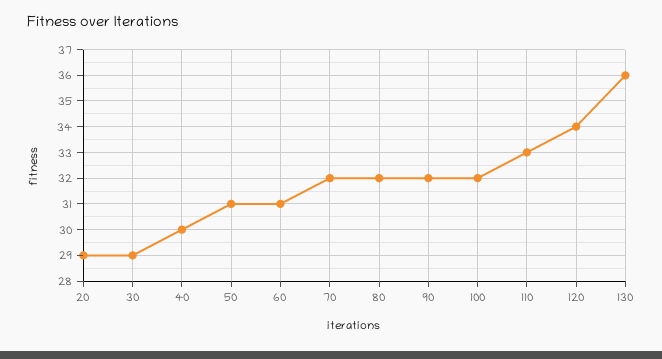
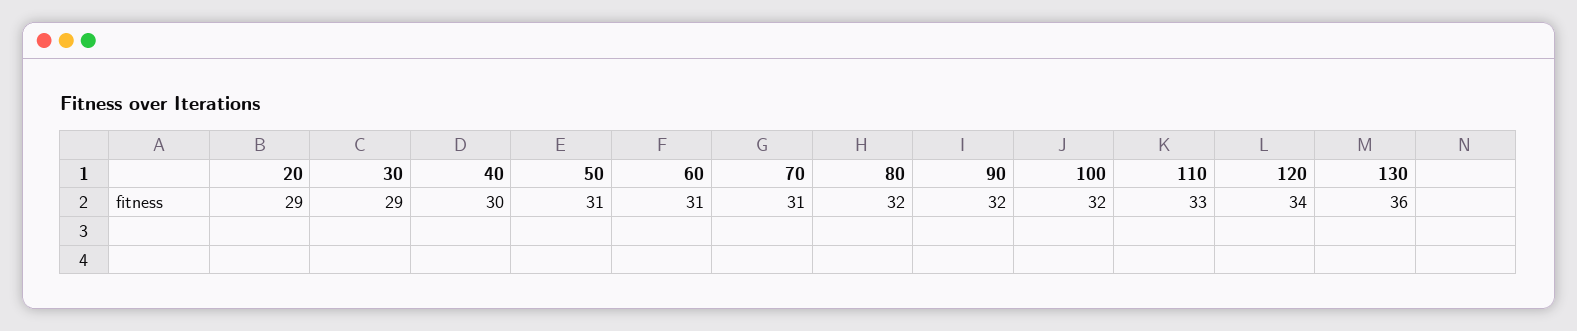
70: 32 -> 31

